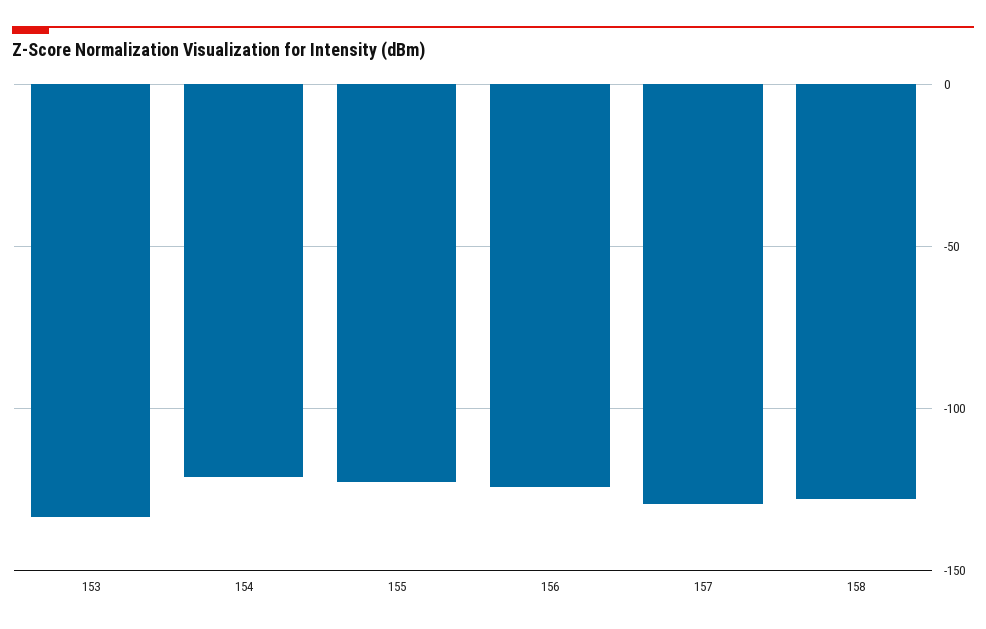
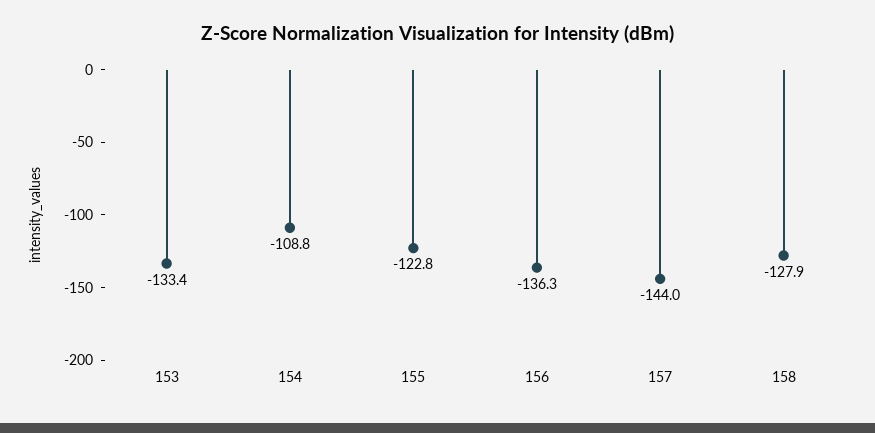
154: -120 -> -108.8
156: -125 -> -136.3
157: -130 -> -144

